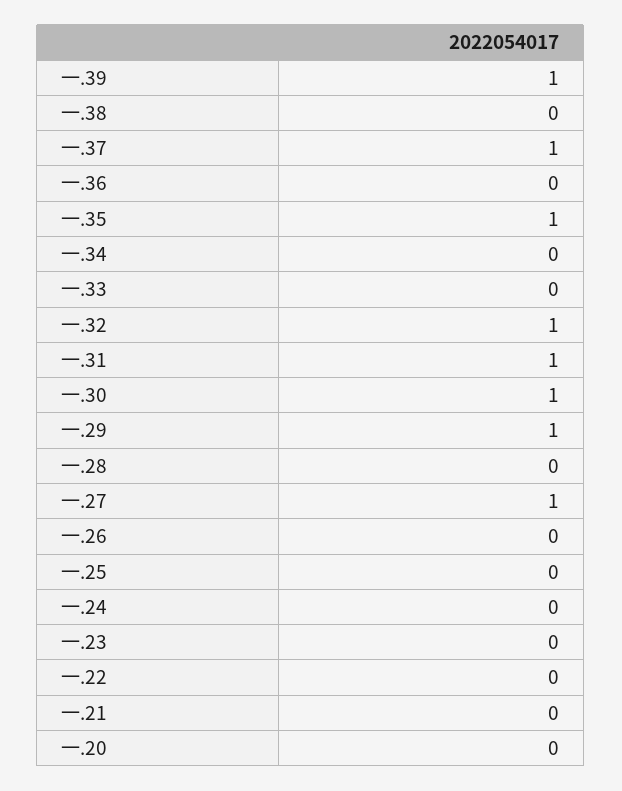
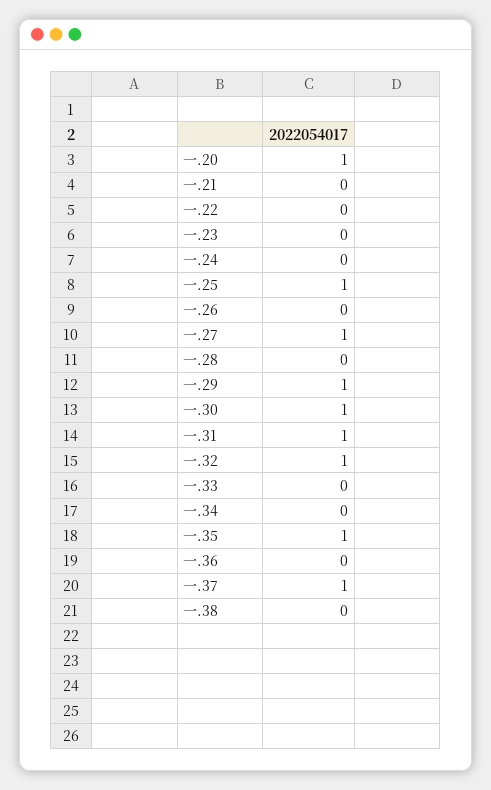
一.39: 1 -> none
一.25: 0 -> 1
一.20: 0 -> 1

